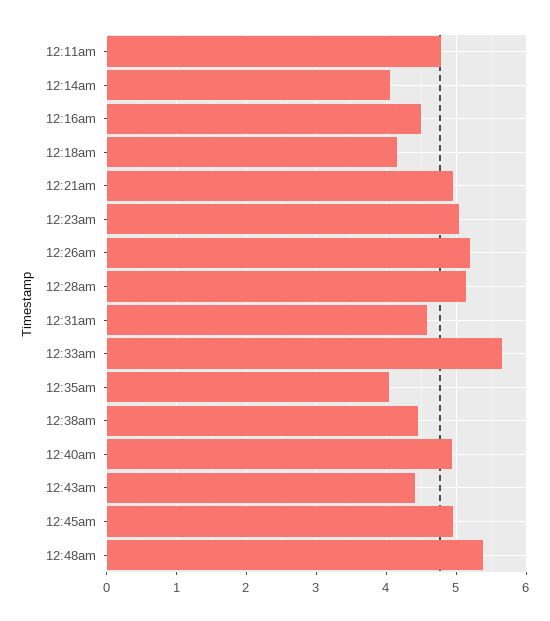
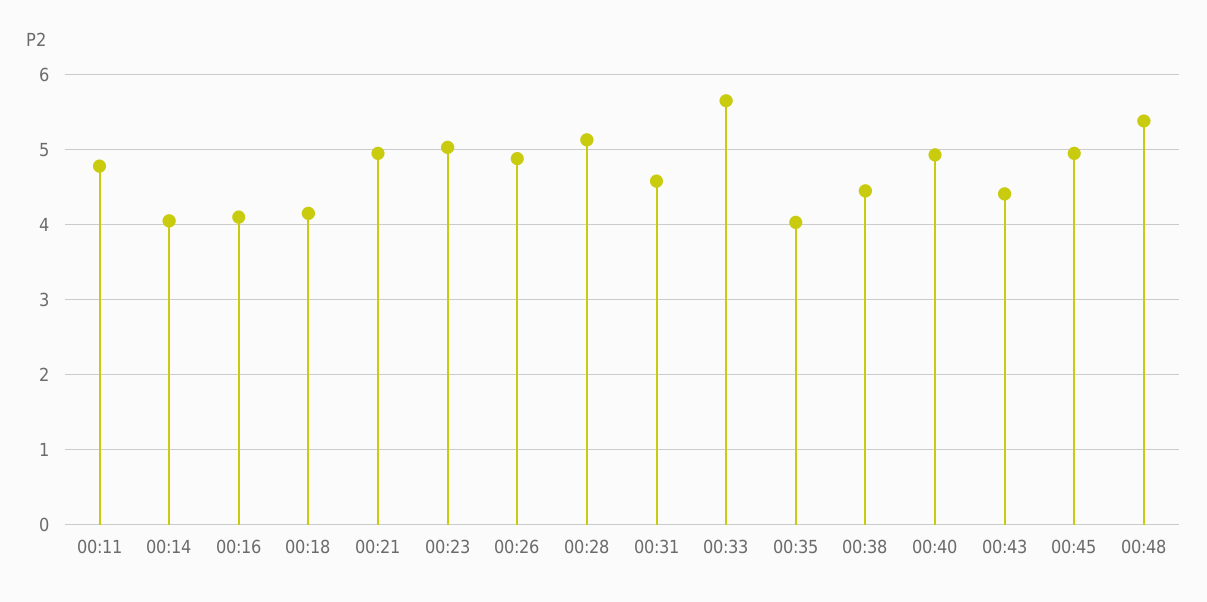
12:16am: 4.5 -> 4.1
12:26am: 5.2 -> 4.9

